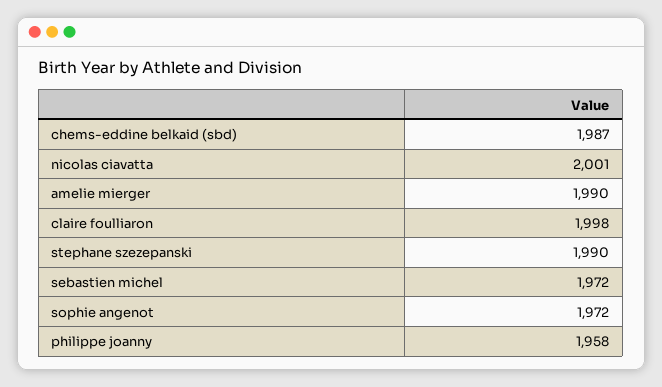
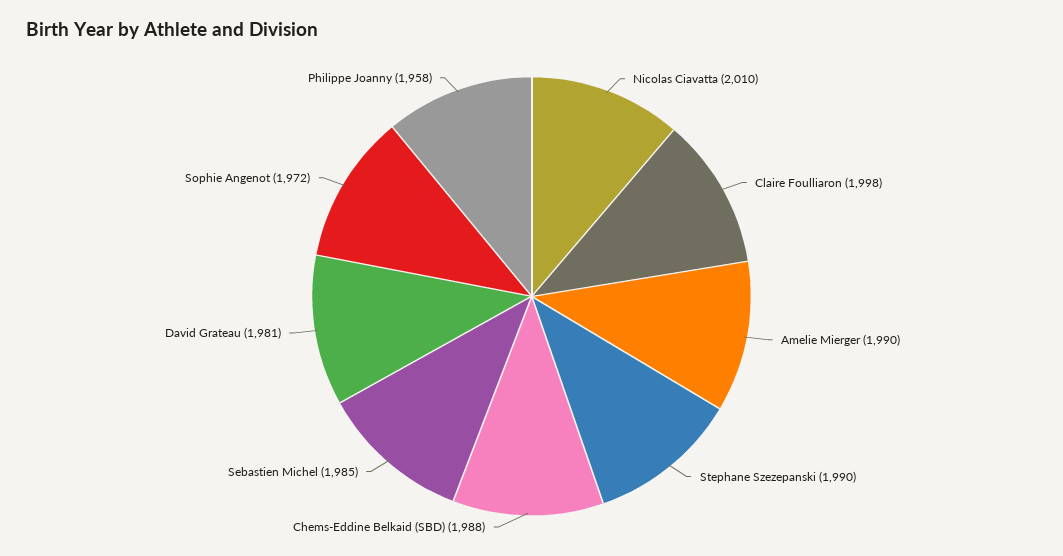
chems-eddine belkaid (sbd): 1987 -> 1988
nicolas ciavatta: 2001 -> 2010
sebastien michel: 1972 -> 1985
David Grateau: none -> 1981

